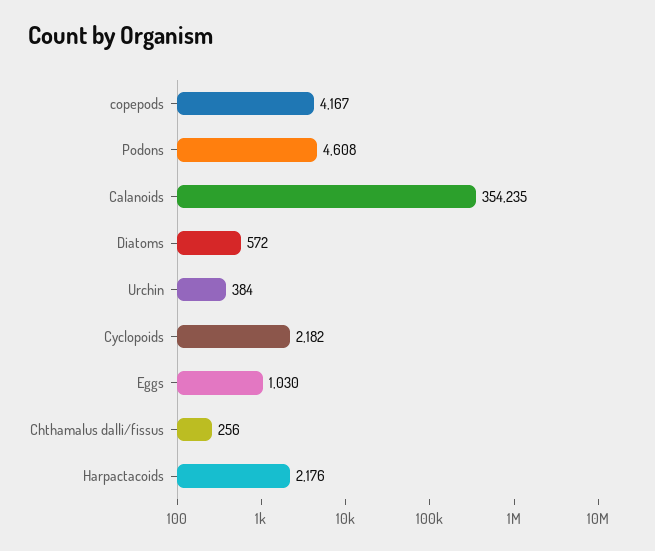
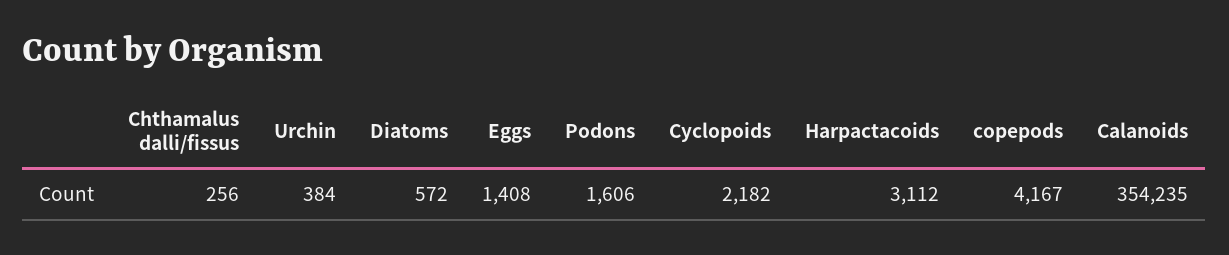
Podons: 4608 -> 1606
Eggs: 1030 -> 1408
Harpactacoids: 2176 -> 3112

